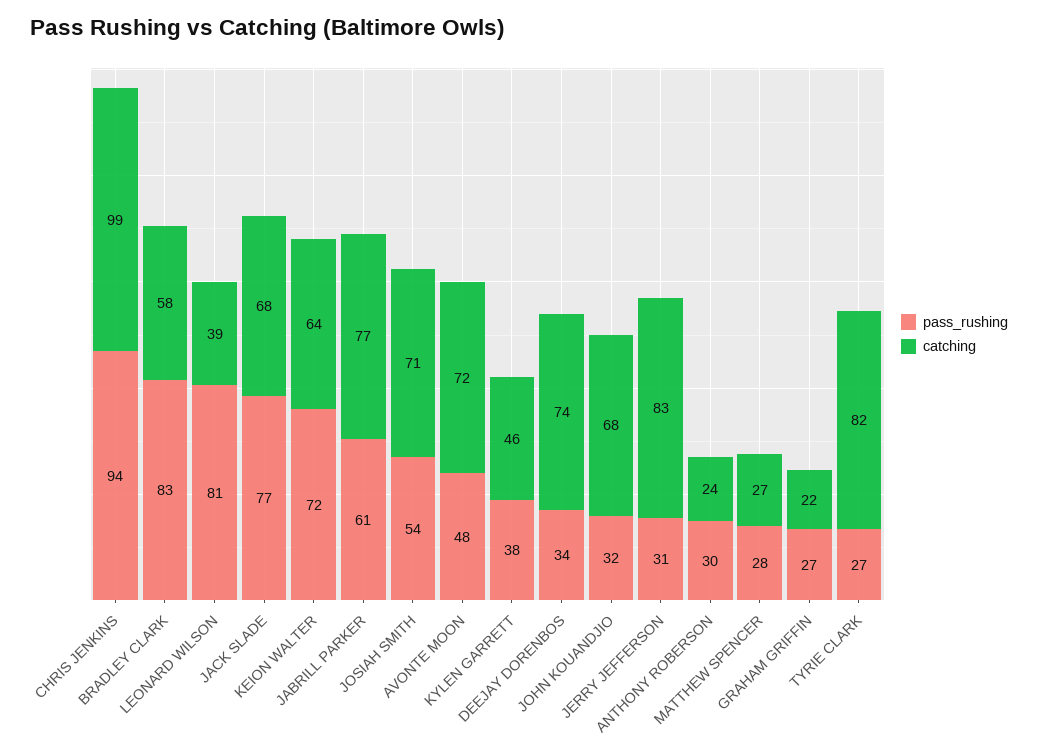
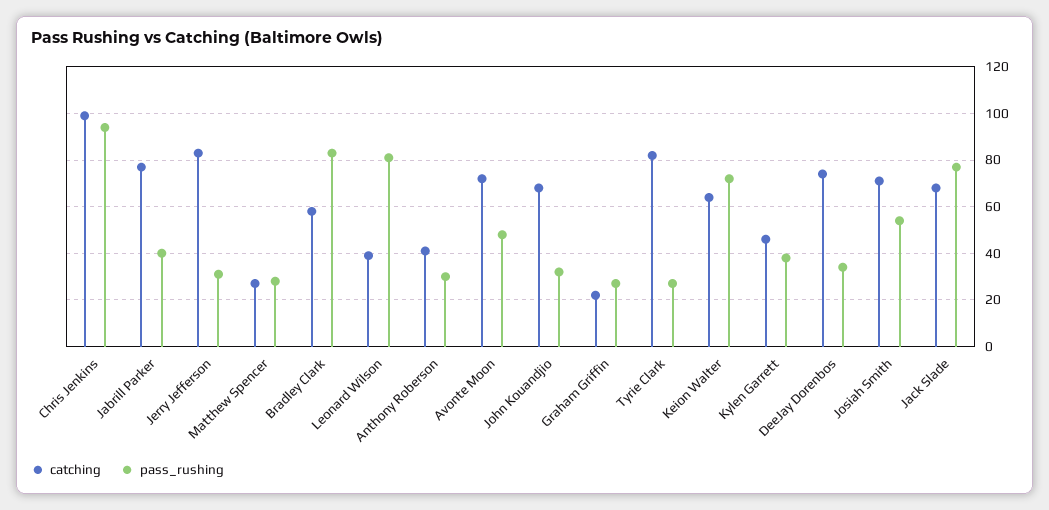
pass_rushing, JABRILL PARKER: 61 -> 40
catching, ANTHONY ROBERSON: 24 -> 40

